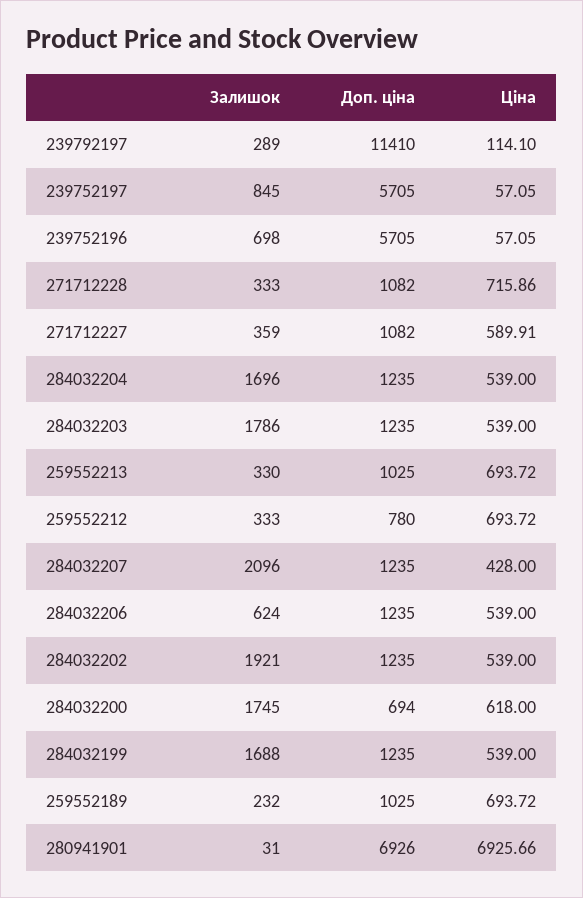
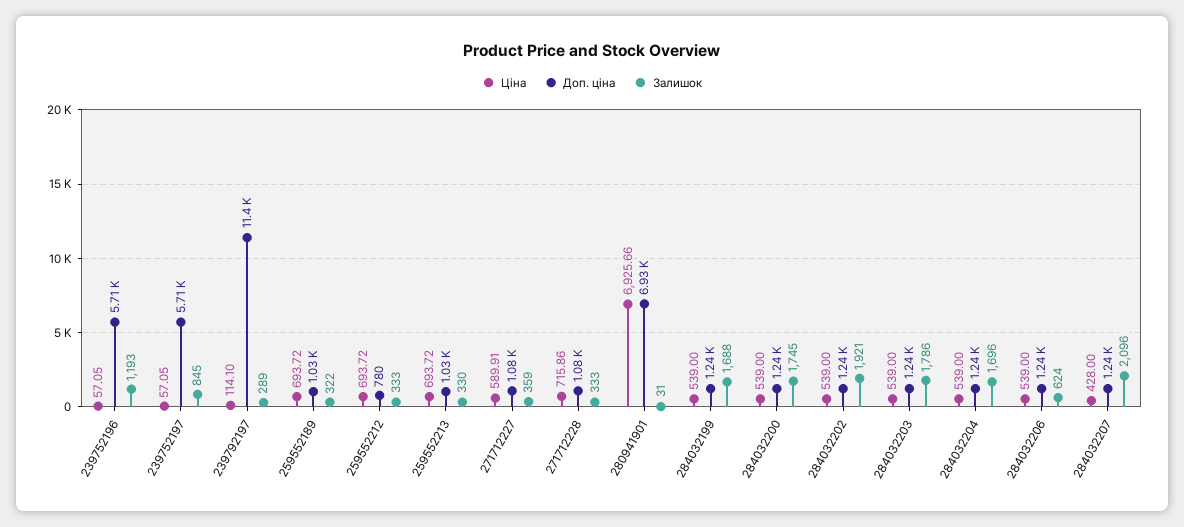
Залишок, 239752196: 698 -> 1193
Доп. ціна, 284032200: 694 -> 1240
Ціна, 284032200: 618 -> 539
Залишок, 259552189: 232 -> 322

